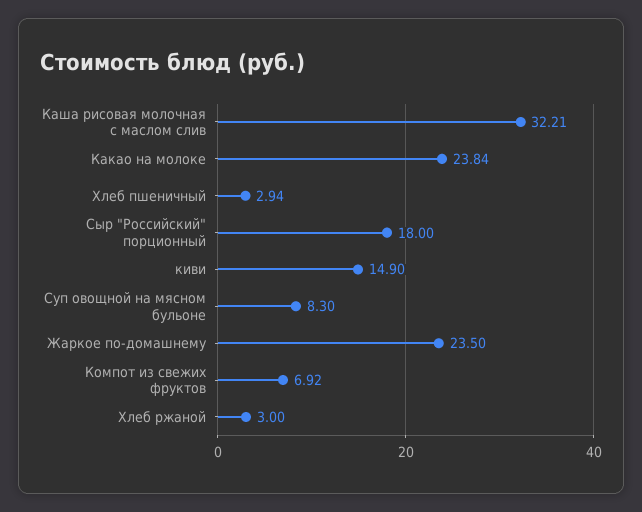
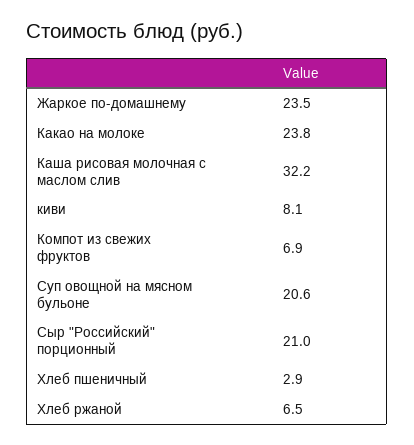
Сыр "Российский" порционный: 18 -> 21
киви: 14.9 -> 8.1
Суп овощной на мясном бульоне: 8.3 -> 20.6
Хлеб ржаной: 3 -> 6.5

